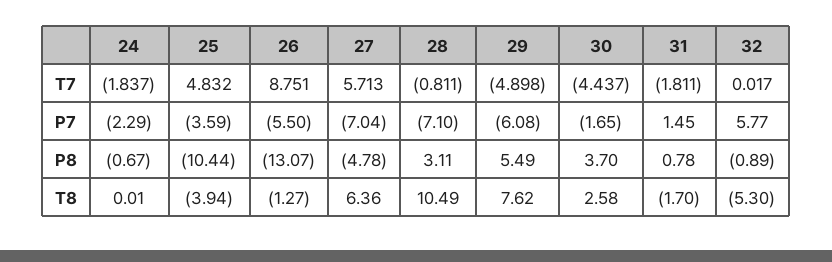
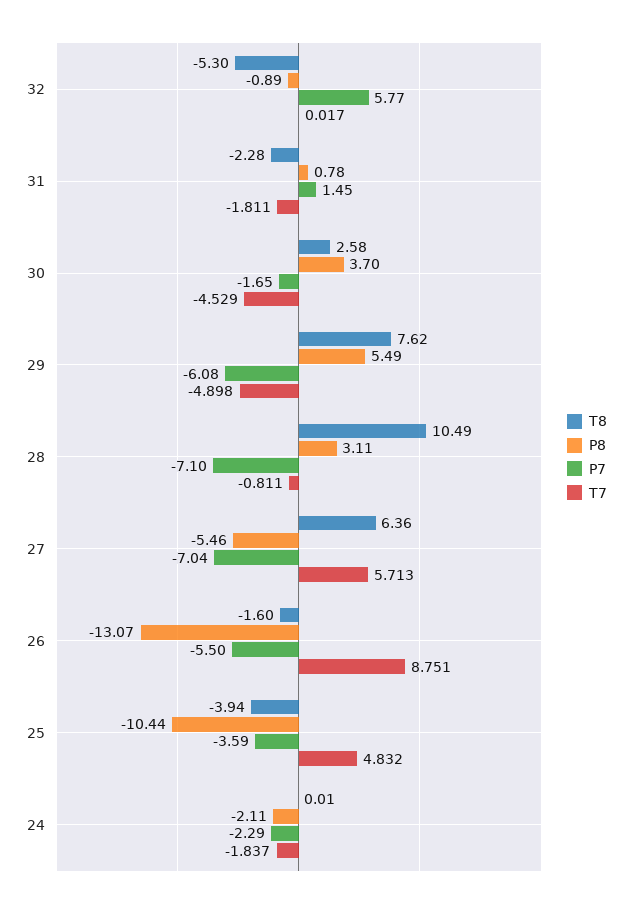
T7, 30: -4.437 -> -4.529
P8, 24: -0.67 -> -2.11
P8, 27: -4.78 -> -5.46
T8, 26: -1.27 -> -1.6
T8, 31: -1.7 -> -2.28

